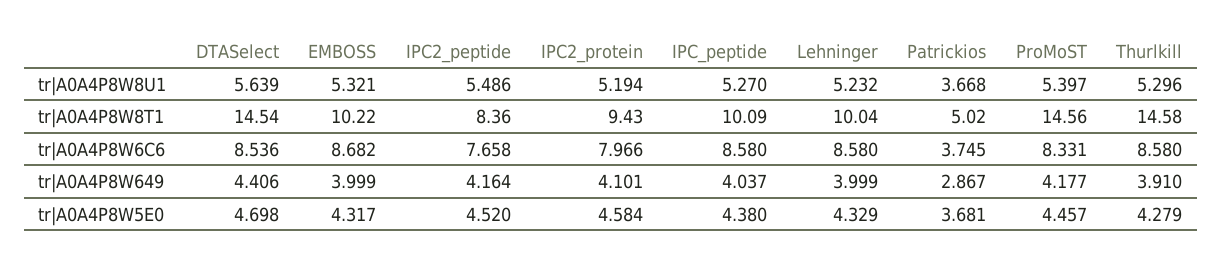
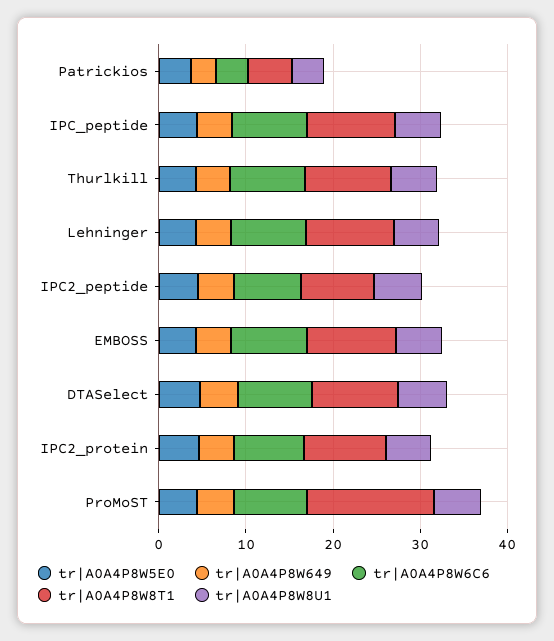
tr|A0A4P8W8T1, DTASelect: 14.54 -> 10
tr|A0A4P8W8T1, Thurlkill: 14.58 -> 10

